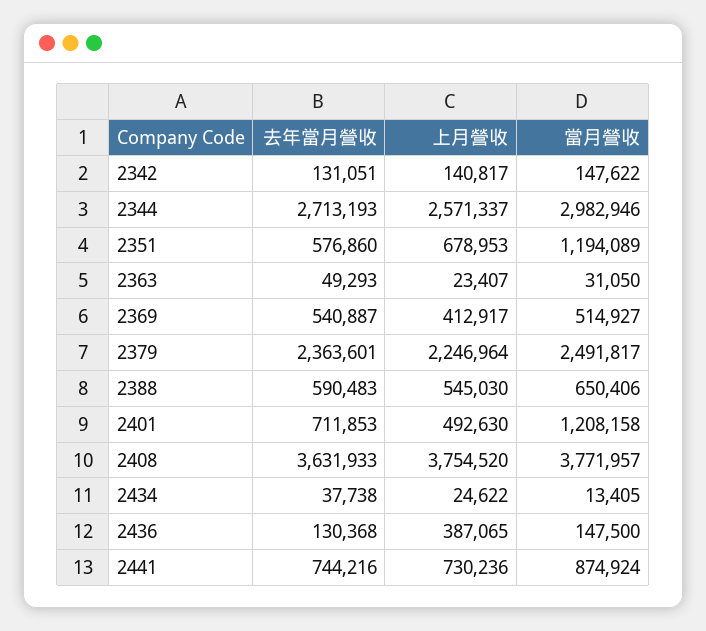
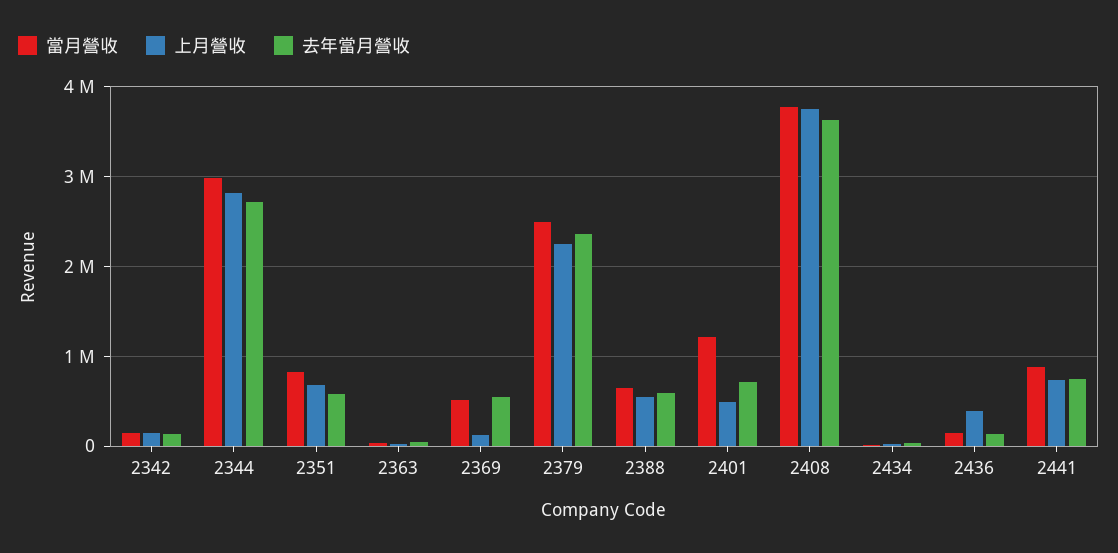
上月營收, 2344: 2571337 -> 2800000
當月營收, 2351: 1194089 -> 800000
上月營收, 2369: 412917 -> 100000

